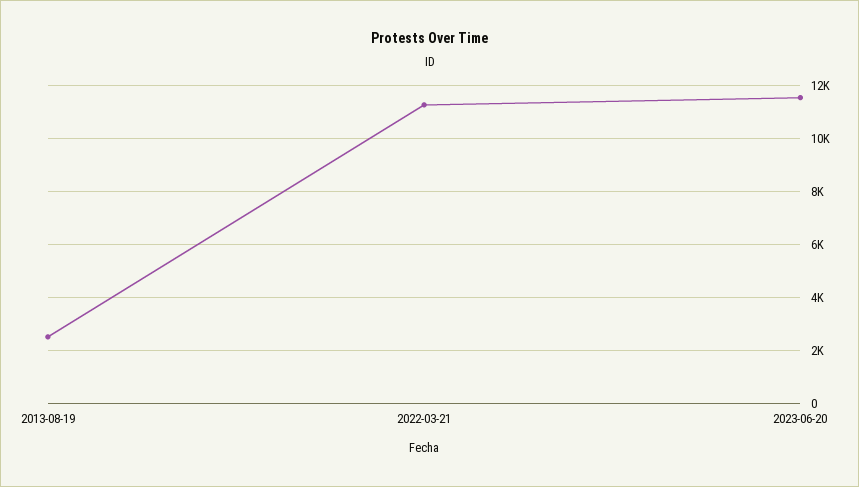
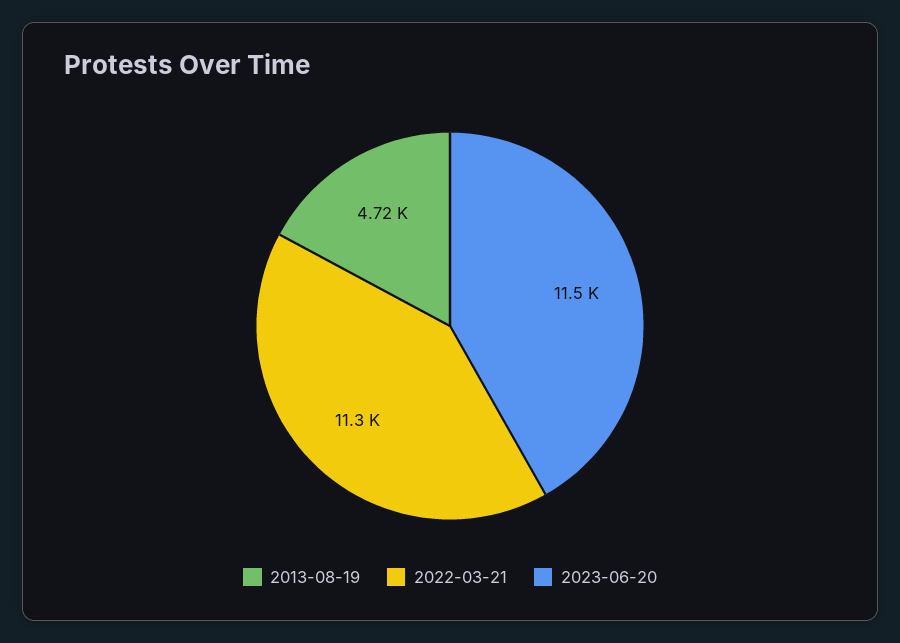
2013-08-19: 2500 -> 4720

